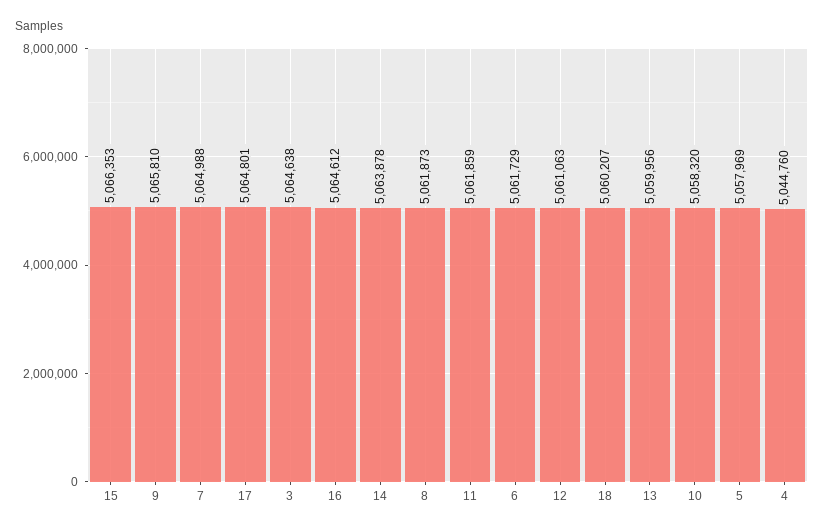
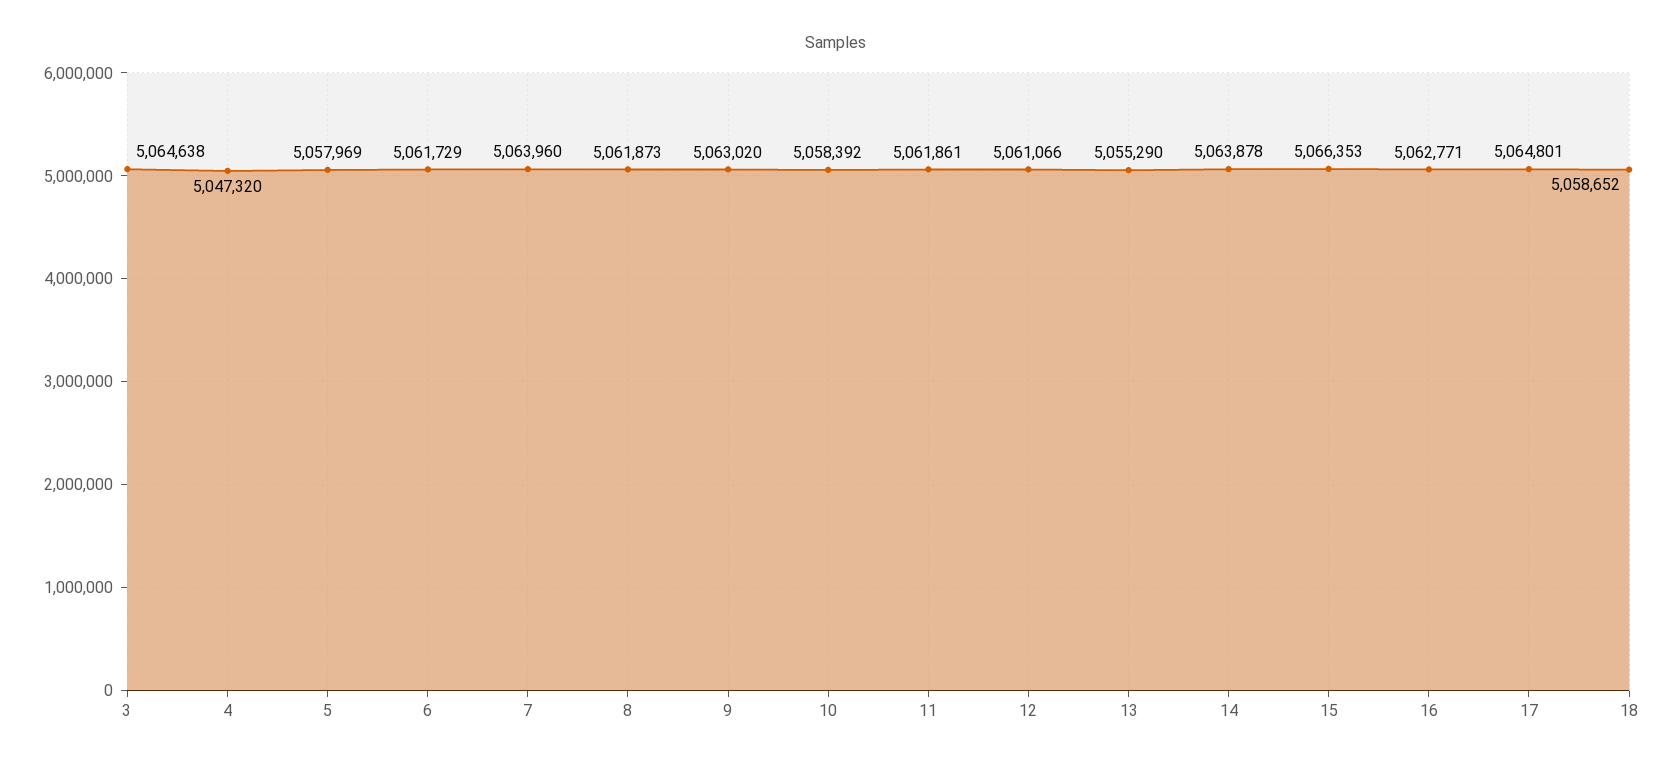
9: 5065810 -> 5063020
7: 5064988 -> 5063960
16: 5064612 -> 5062771
11: 5061859 -> 5061861
12: 5061063 -> 5061066
18: 5060207 -> 5058652
13: 5059956 -> 5055290
10: 5058320 -> 5058392
4: 5044760 -> 5047320

